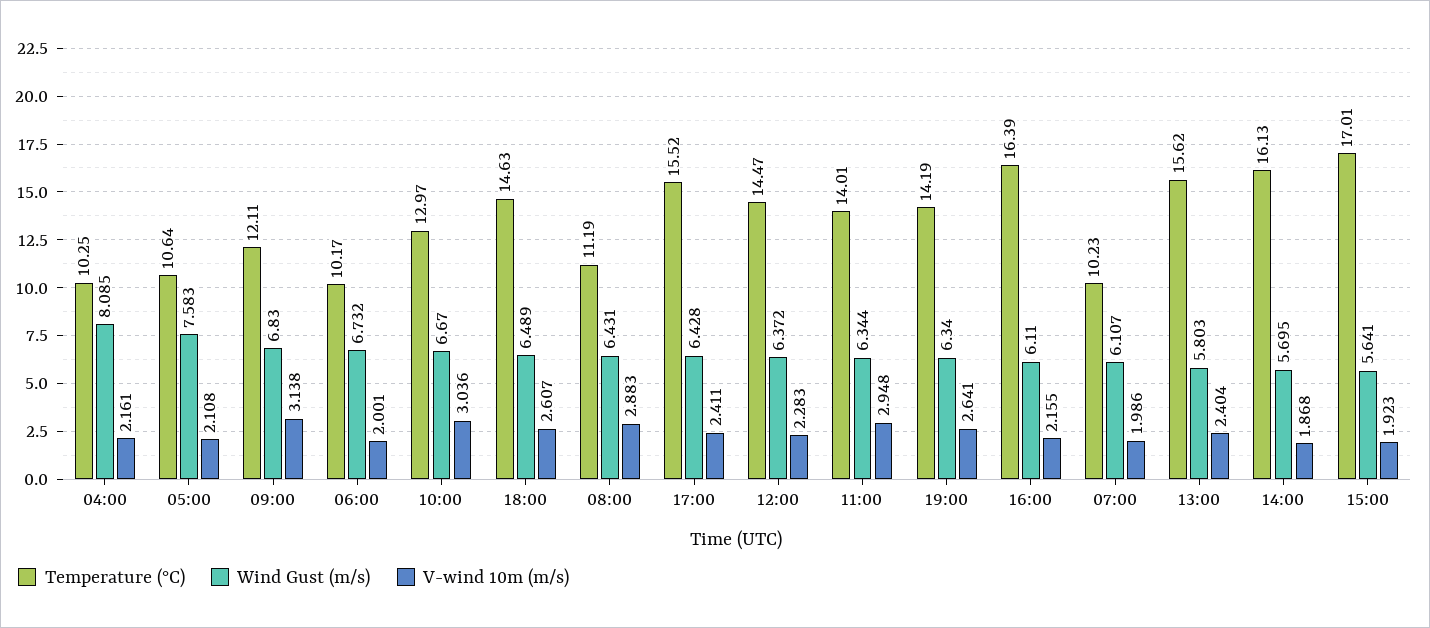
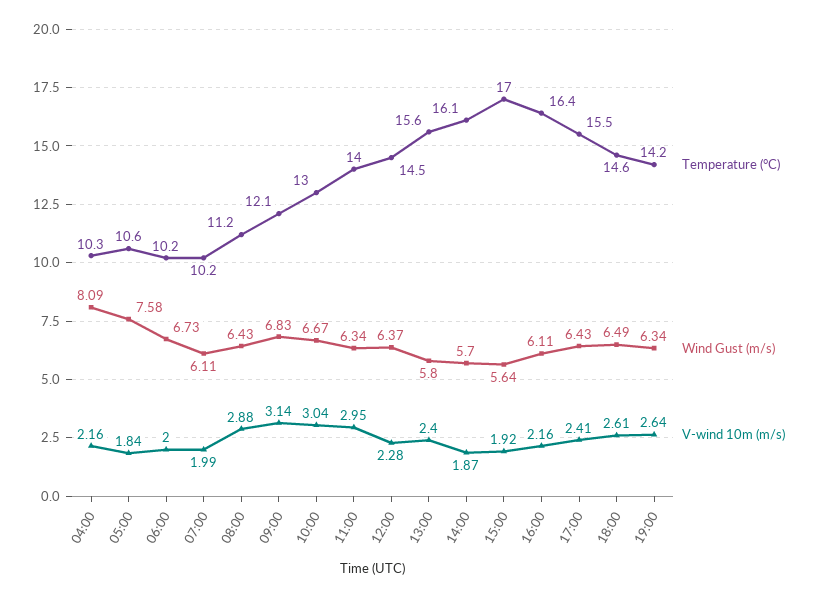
V-wind 10m (m/s), 05:00: 2.108 -> 1.84

